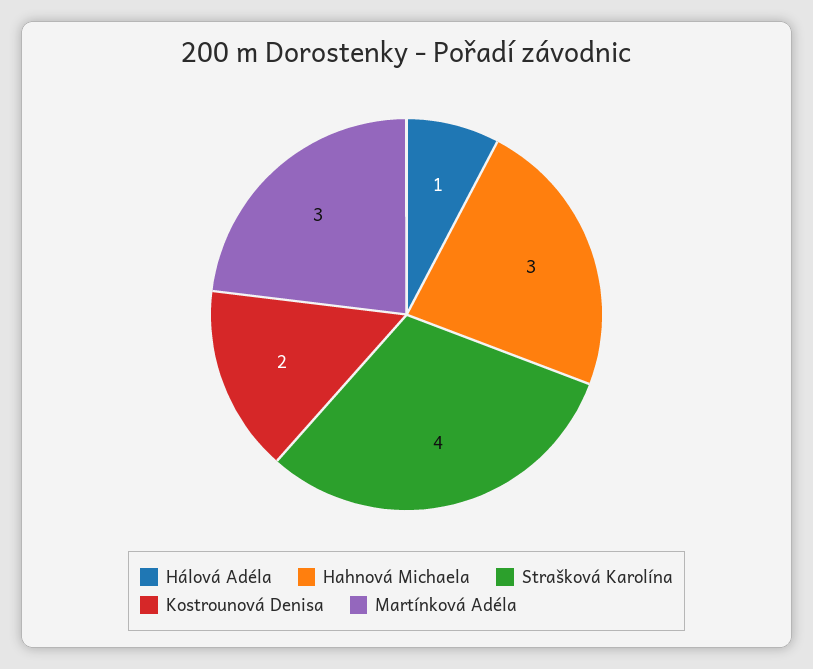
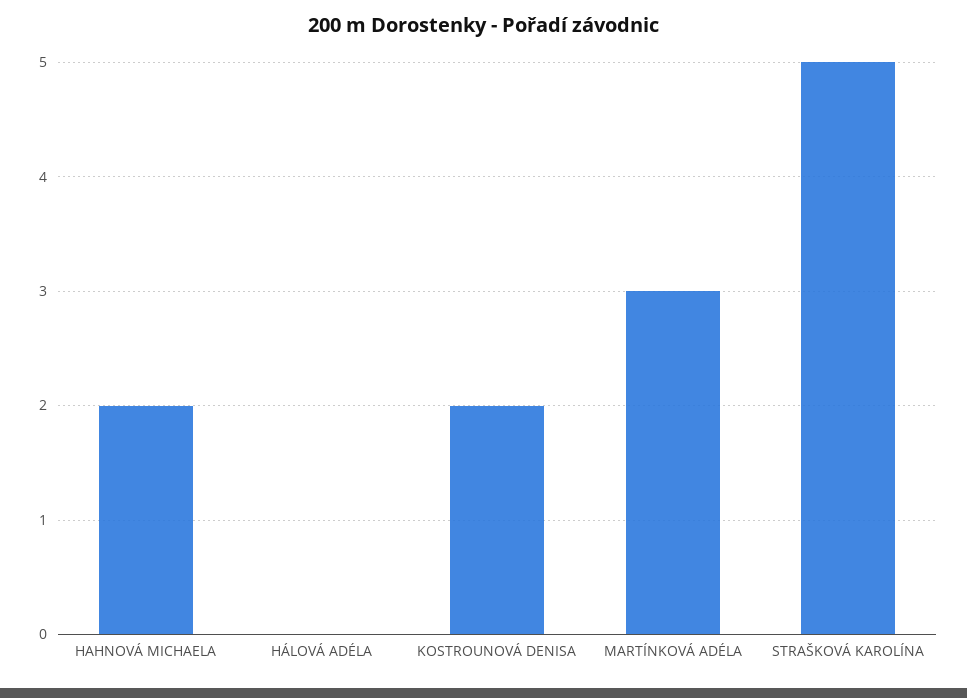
Hálová Adéla: 1 -> 0
Hahnová Michaela: 3 -> 2
Strašková Karolína: 4 -> 5

